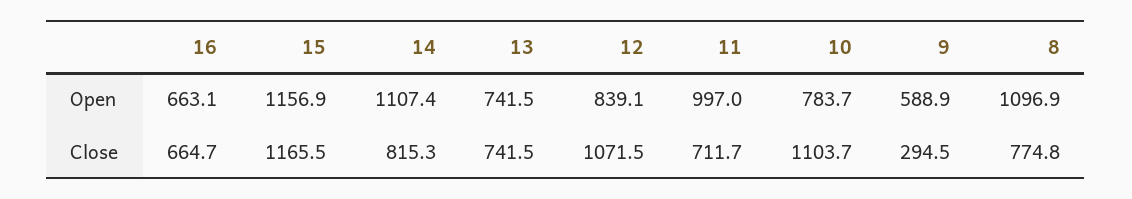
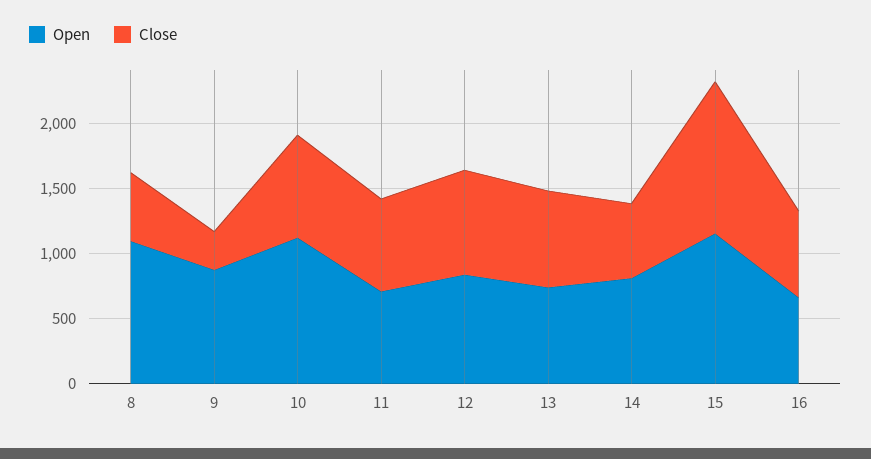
Open, 14: 1107.4 -> 800
Open, 11: 997 -> 700
Open, 10: 783.7 -> 1100
Open, 9: 588.9 -> 900
Close, 14: 815.3 -> 600
Close, 12: 1071.5 -> 800
Close, 10: 1103.7 -> 800
Close, 8: 774.8 -> 500

